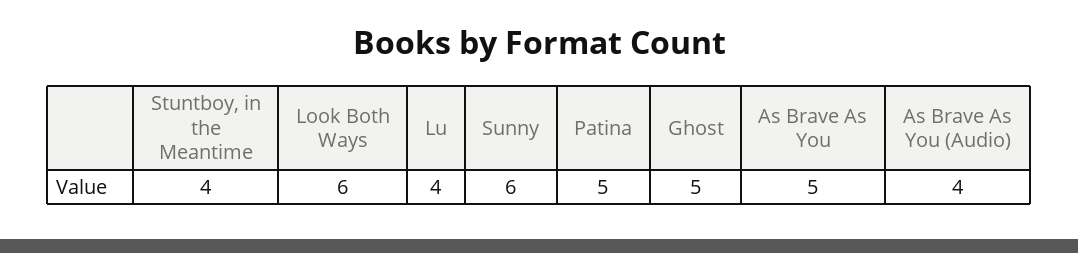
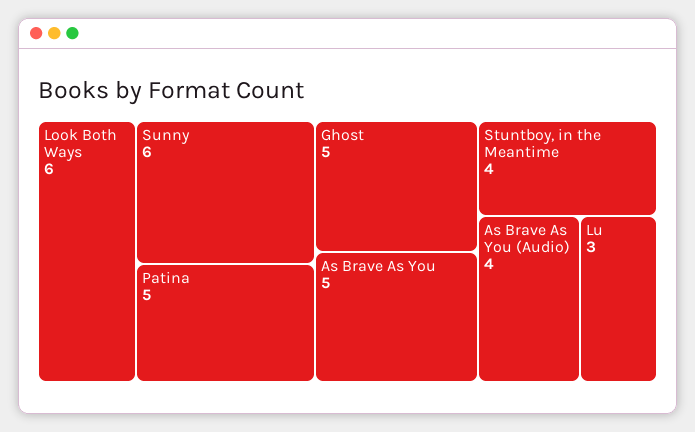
Lu: 4 -> 3

